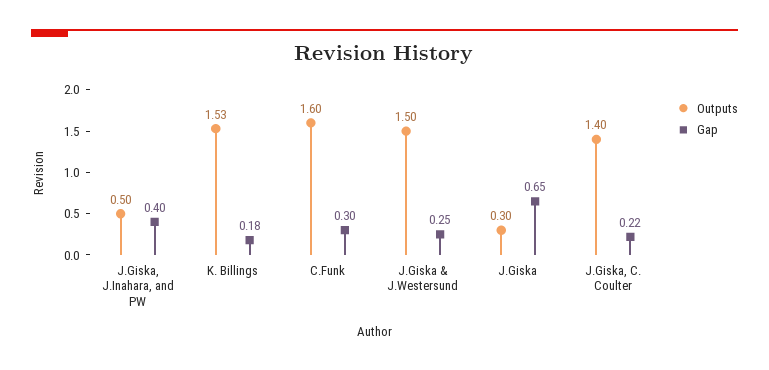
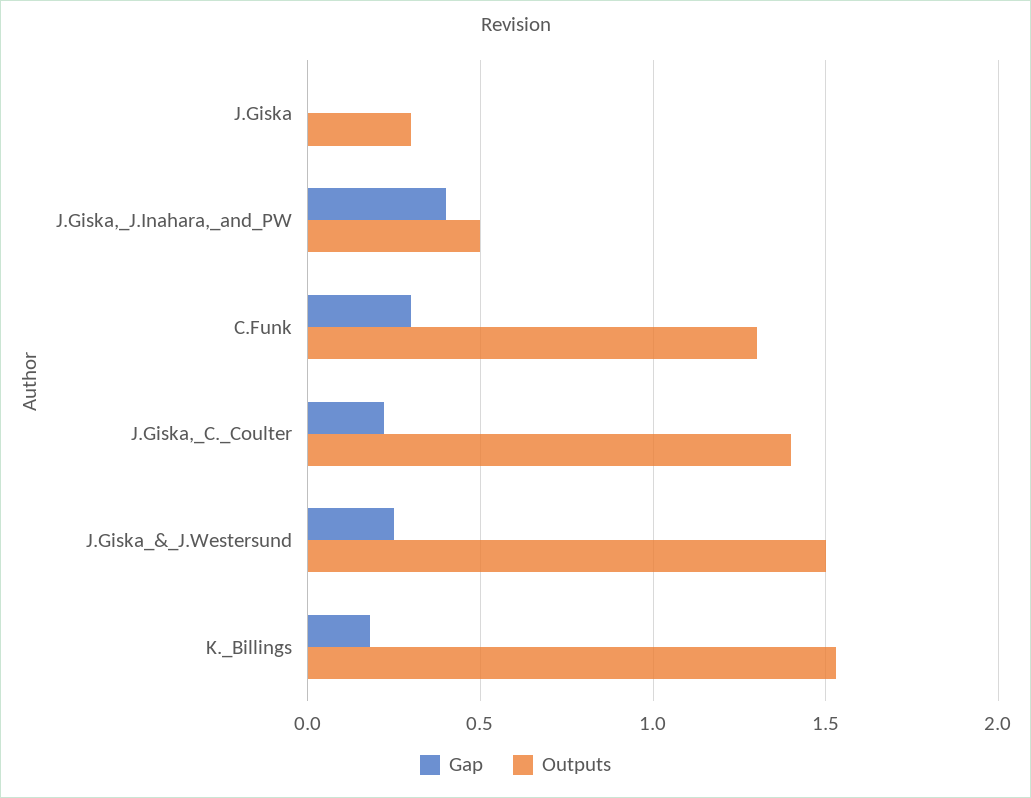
Outputs, C.Funk: 1.6 -> 1.3
Gap, J.Giska: 0.65 -> 0

